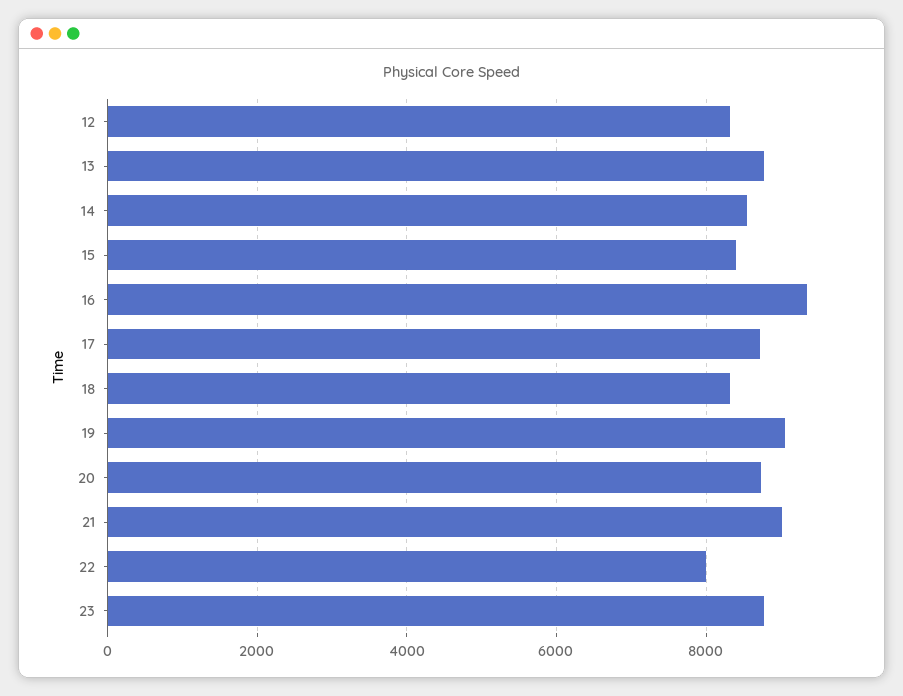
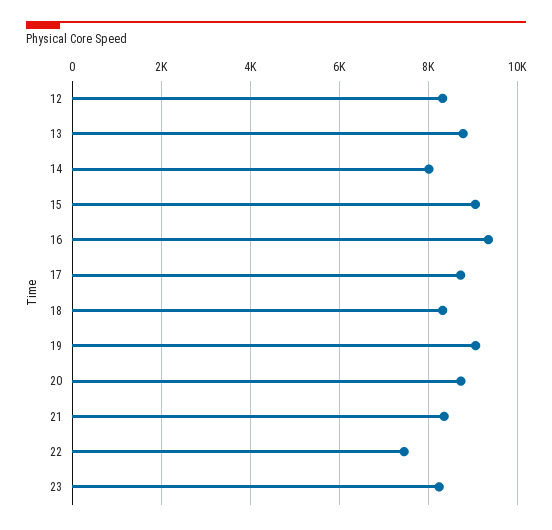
14: 8600 -> 8000
15: 8400 -> 9000
21: 9000 -> 8400
22: 8000 -> 7400
23: 8800 -> 8200

